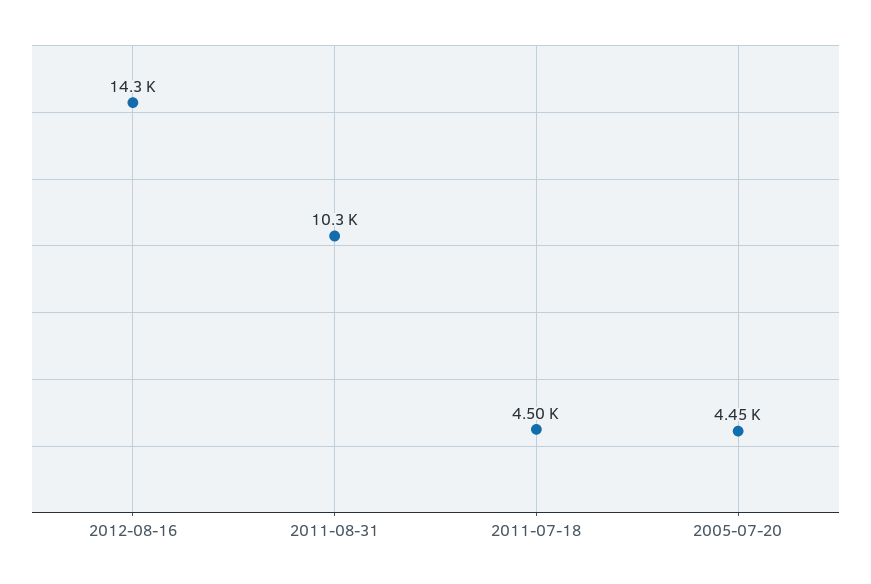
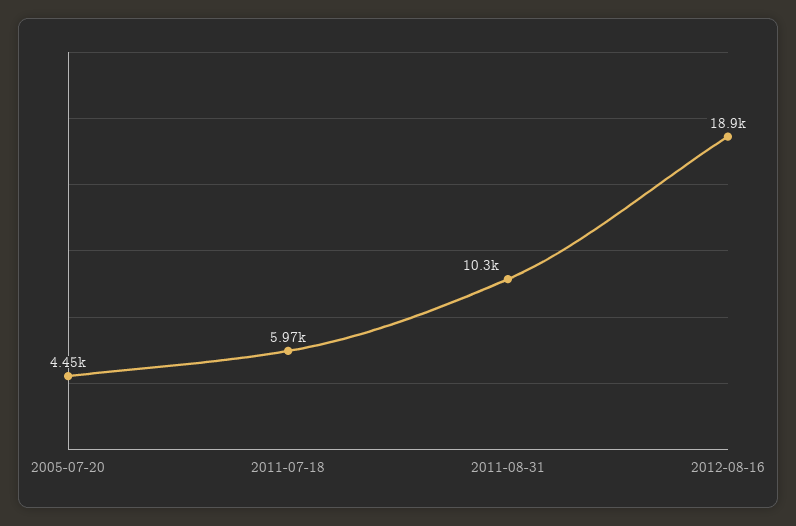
2012-08-16: 14300 -> 18900
2011-07-18: 4500 -> 5970

